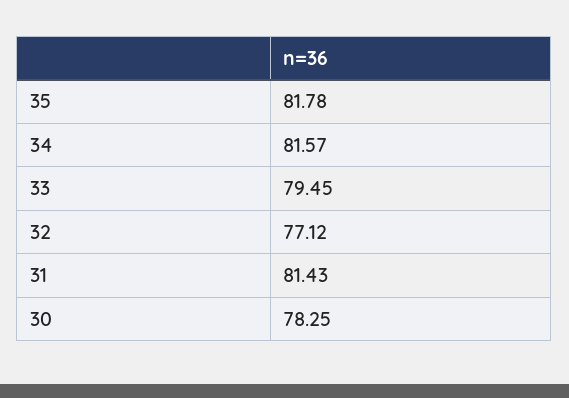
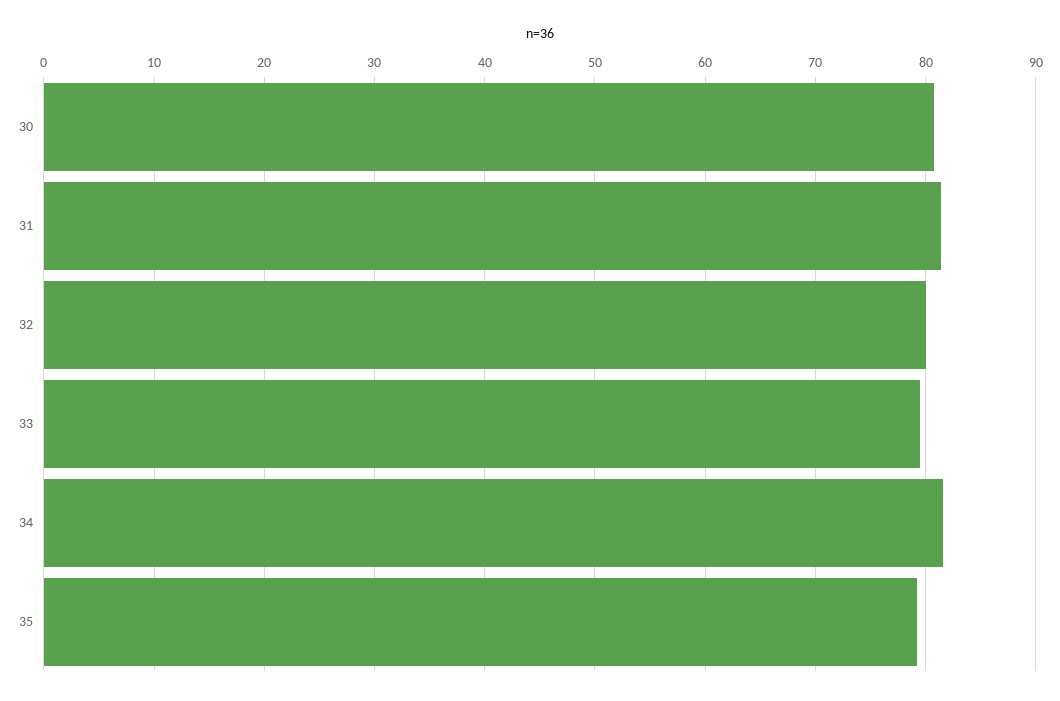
35: 81.78 -> 79
32: 77.12 -> 80
30: 78.25 -> 81

